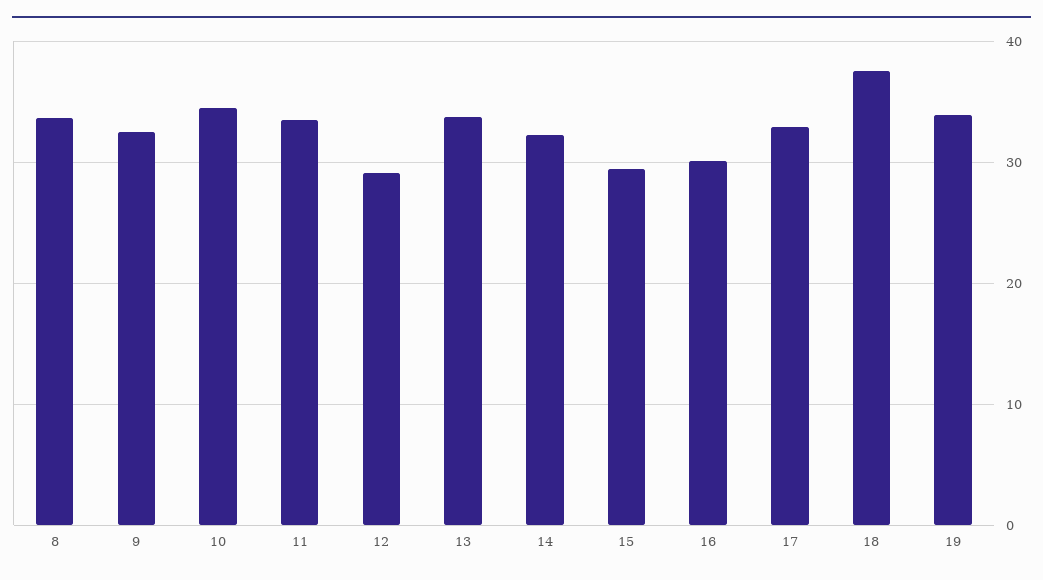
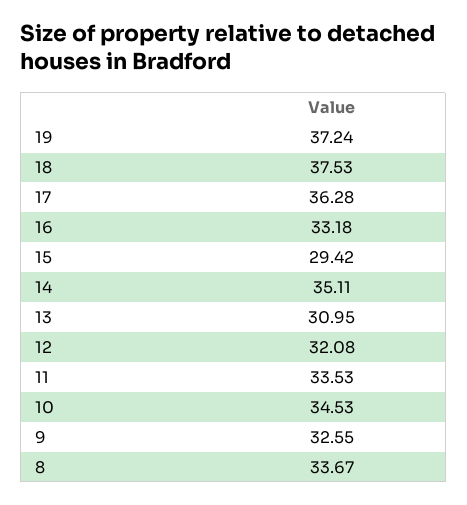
12: 29 -> 32.08
13: 34 -> 30.95
14: 32 -> 35.11
16: 30 -> 33.18
17: 33 -> 36.28
19: 34 -> 37.24

